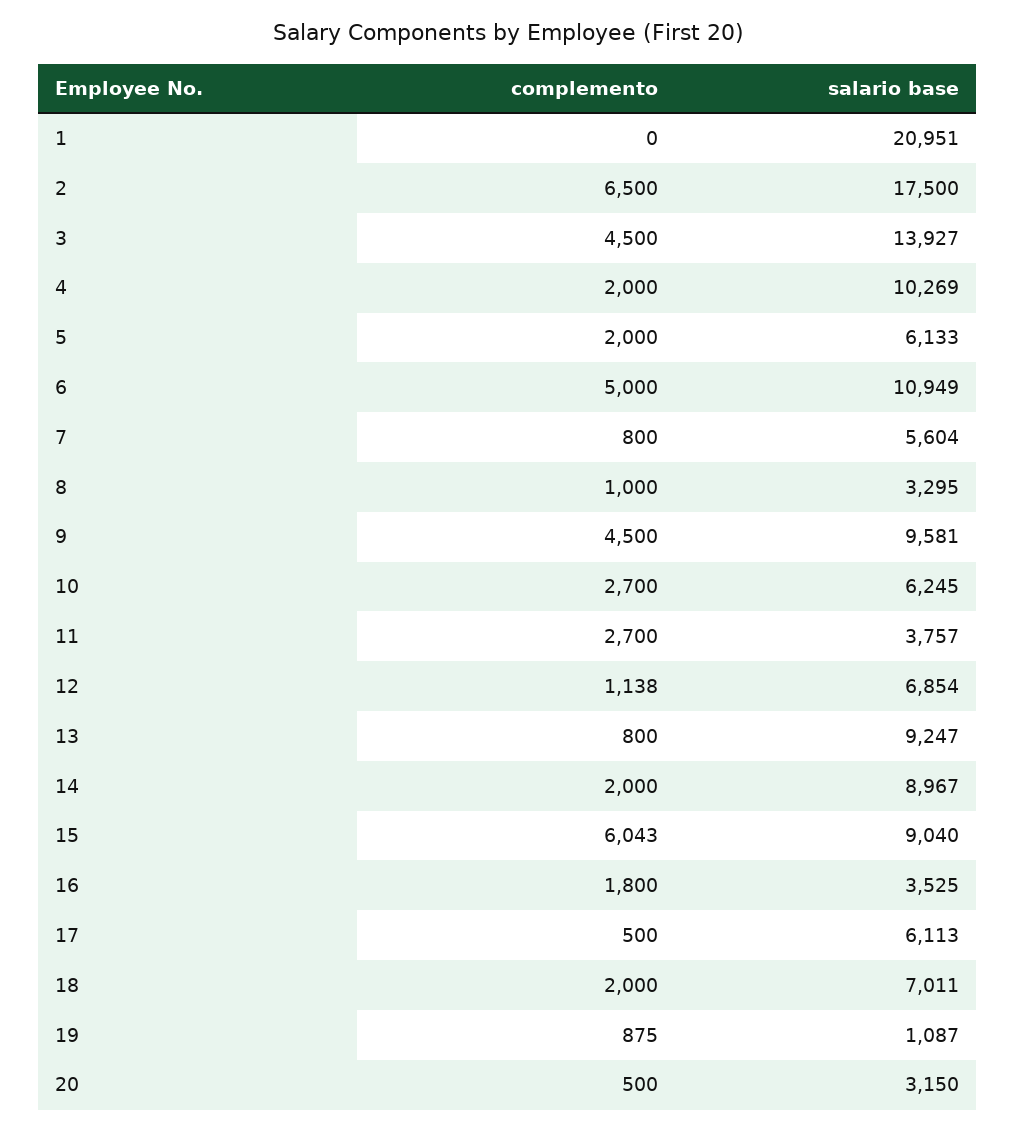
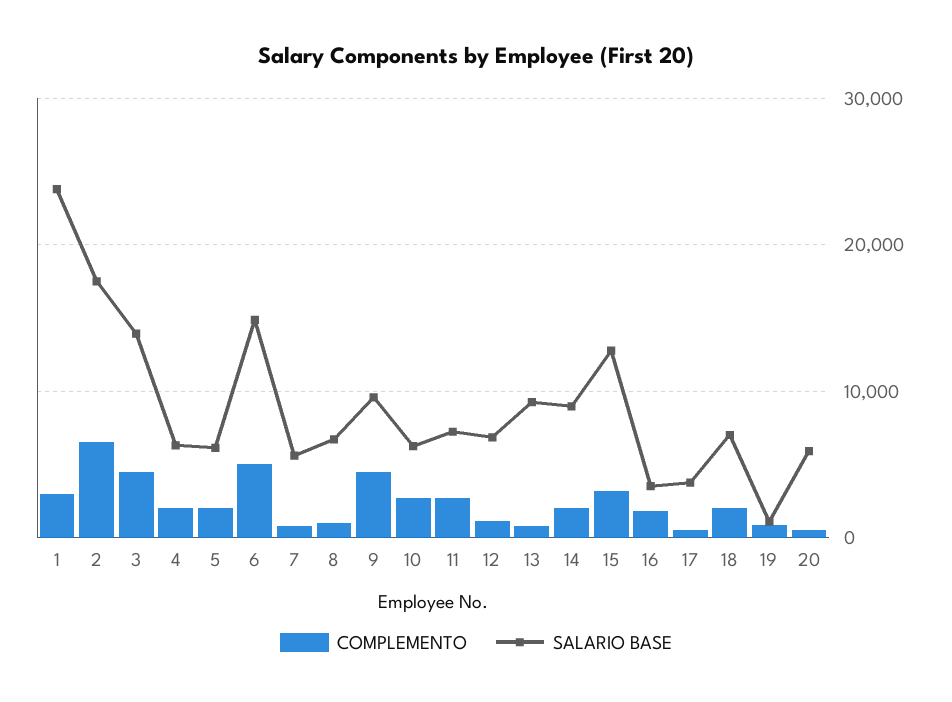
complemento, 1: 0 -> 3000
salario base, 1: 20951 -> 24000
salario base, 4: 10269 -> 6000
salario base, 6: 10949 -> 15000
salario base, 8: 3295 -> 7000
salario base, 11: 3757 -> 7000
complemento, 15: 6043 -> 3000
salario base, 15: 9040 -> 13000
salario base, 17: 6113 -> 4000
salario base, 20: 3150 -> 6000

